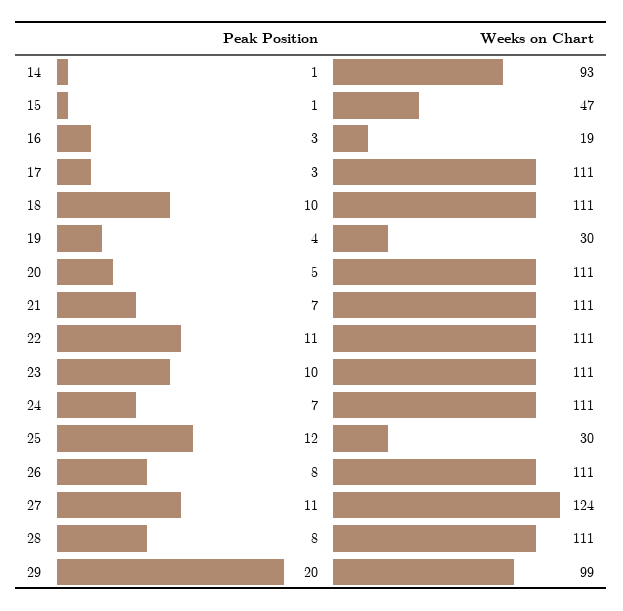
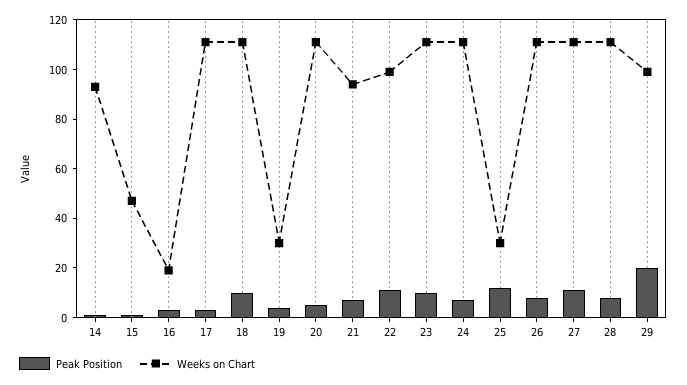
Weeks on Chart, 21: 111 -> 95
Weeks on Chart, 22: 111 -> 100
Weeks on Chart, 27: 124 -> 110

